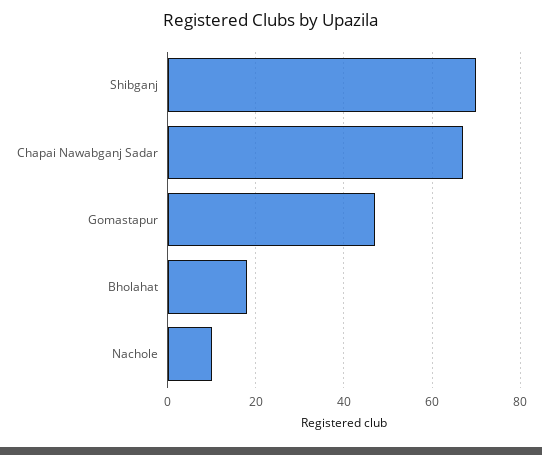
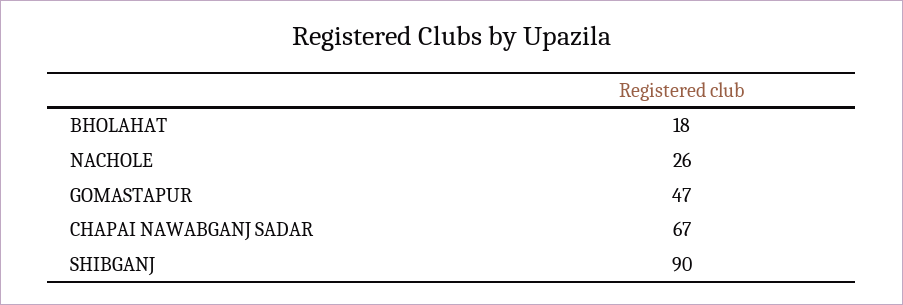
Shibganj: 70 -> 90
Nachole: 10 -> 26

